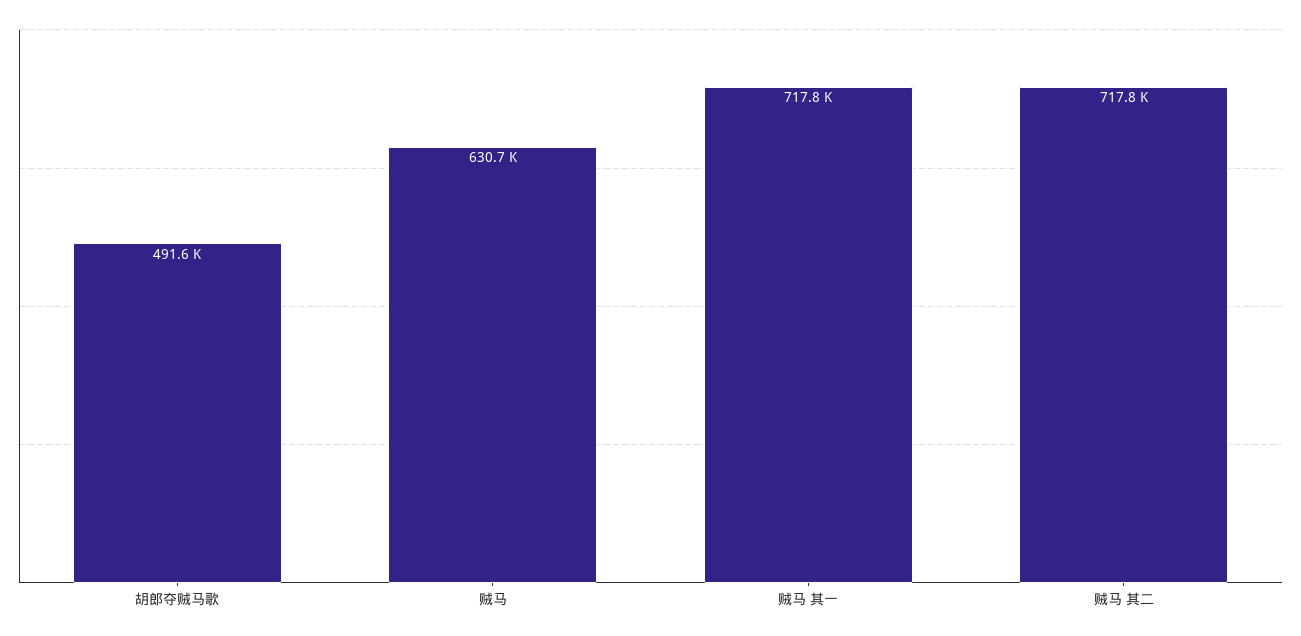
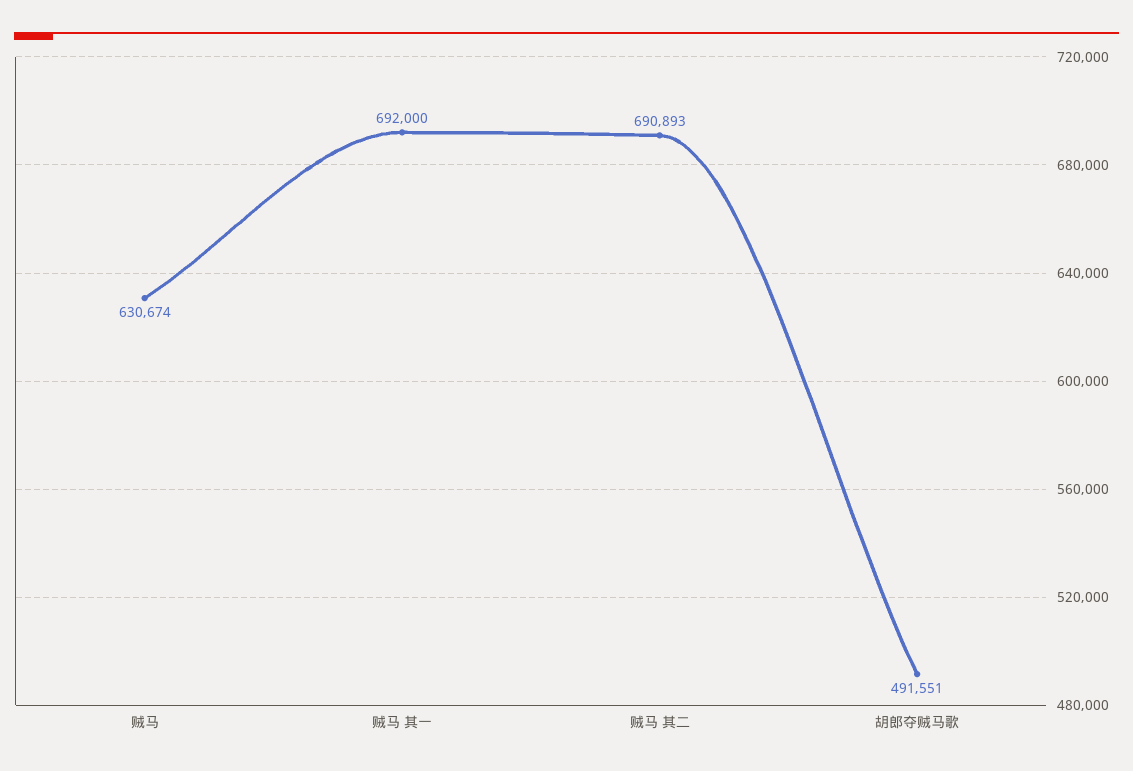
贼马 其一: 717800 -> 692000
贼马 其二: 717800 -> 690893

